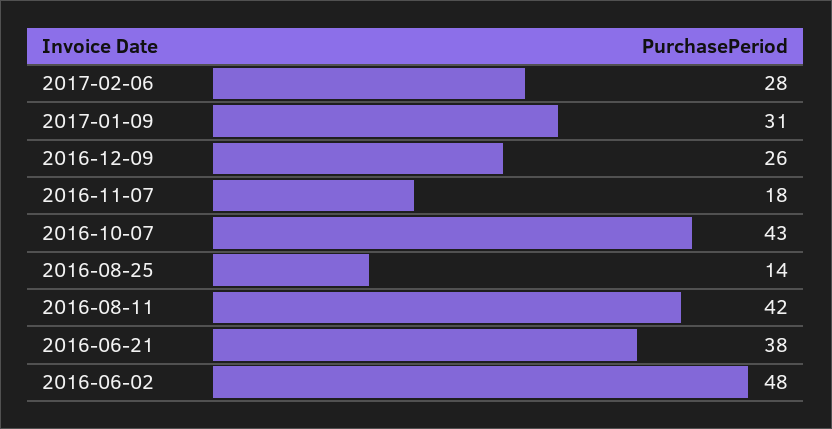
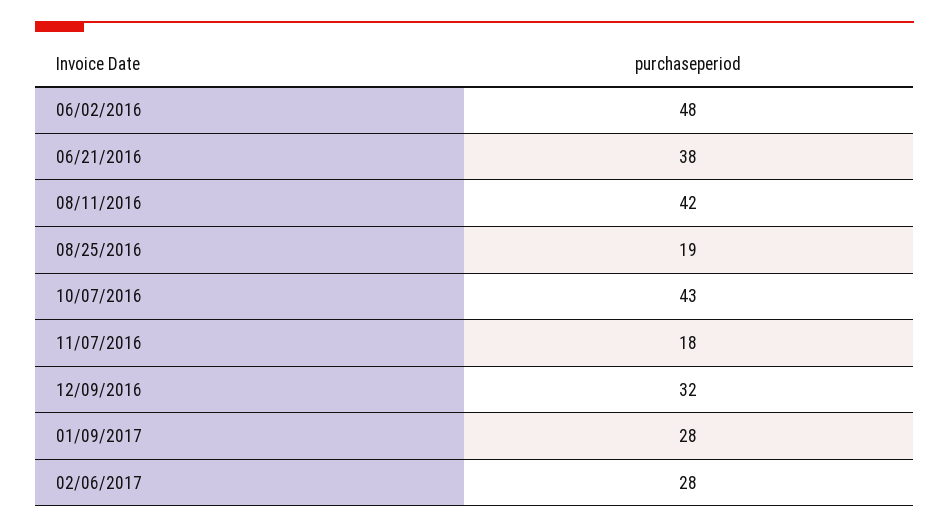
2017-01-09: 31 -> 28
2016-12-09: 26 -> 32
2016-08-25: 14 -> 19

